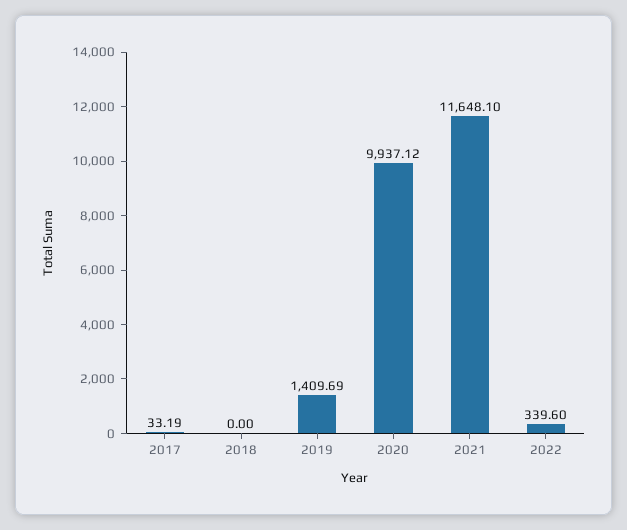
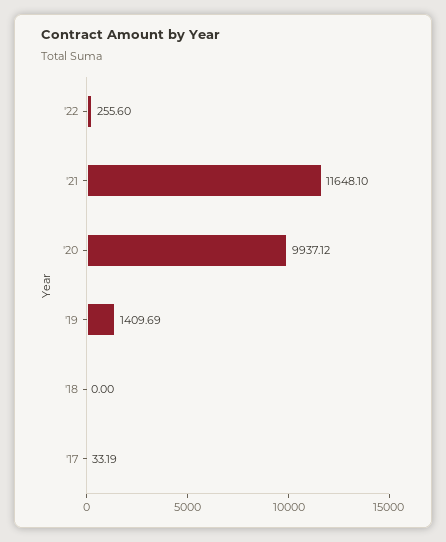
2022: 339.6 -> 255.6

